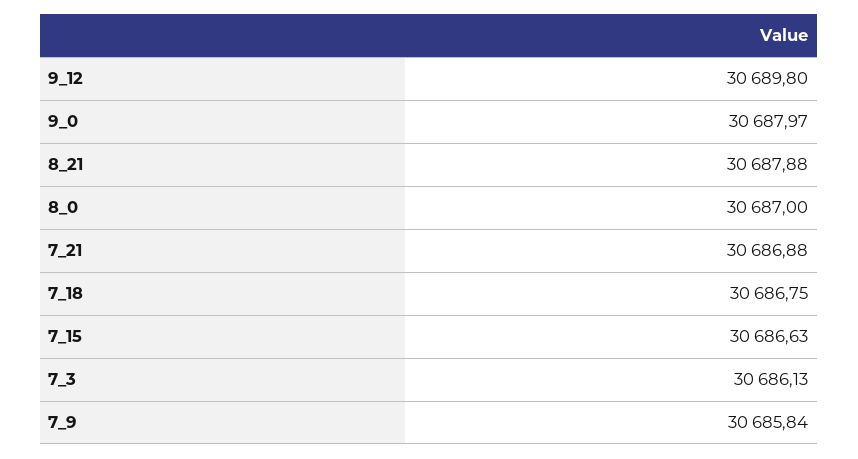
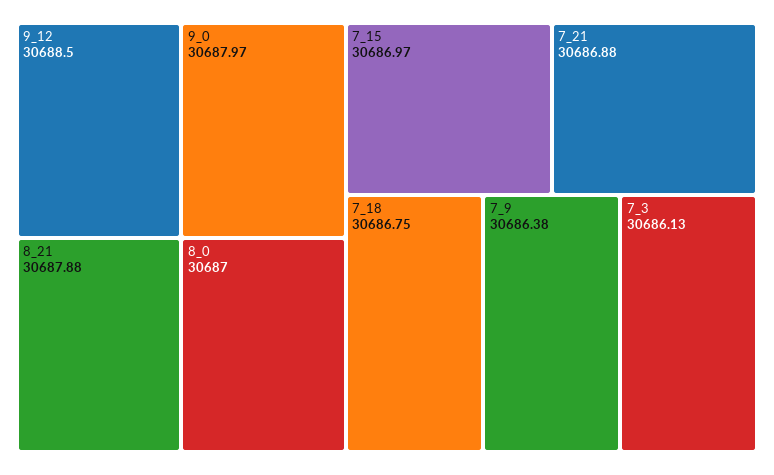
9_12: 30689.8 -> 30688.5
7_15: 30686.63 -> 30686.97
7_9: 30685.84 -> 30686.38

